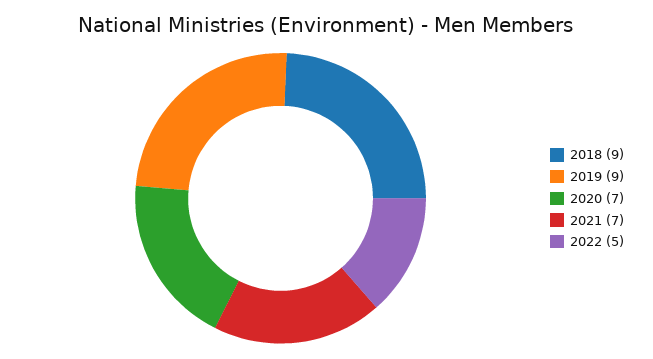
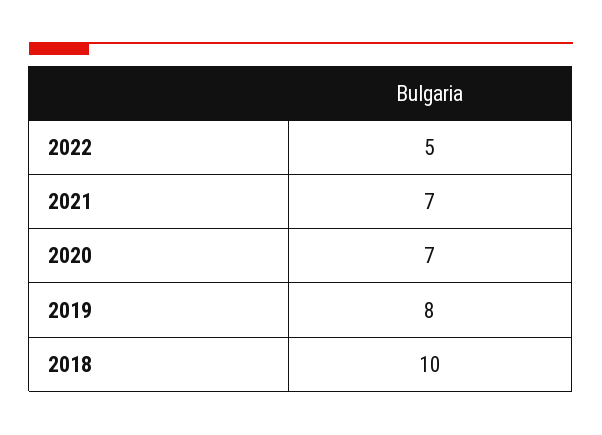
2018: 9 -> 10
2019: 9 -> 8

